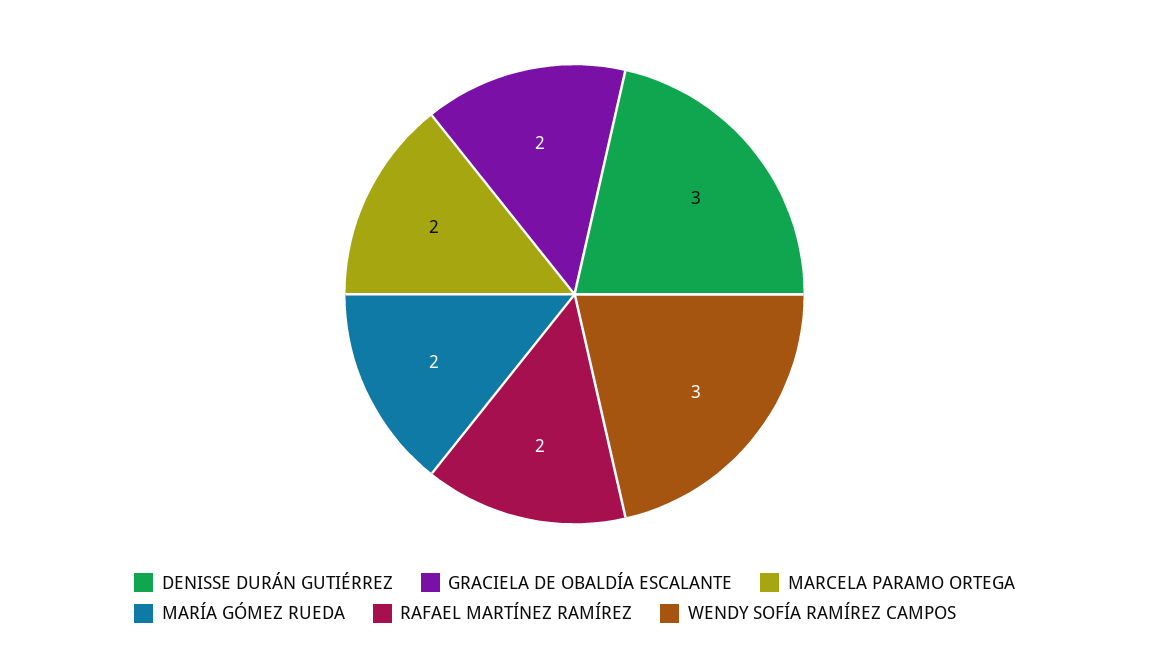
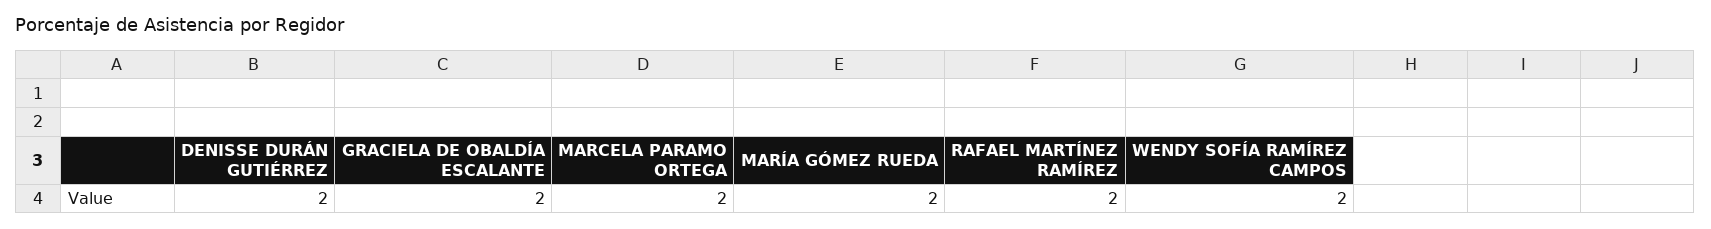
DENISSE DURÁN GUTIÉRREZ: 3 -> 2
WENDY SOFÍA RAMÍREZ CAMPOS: 3 -> 2

